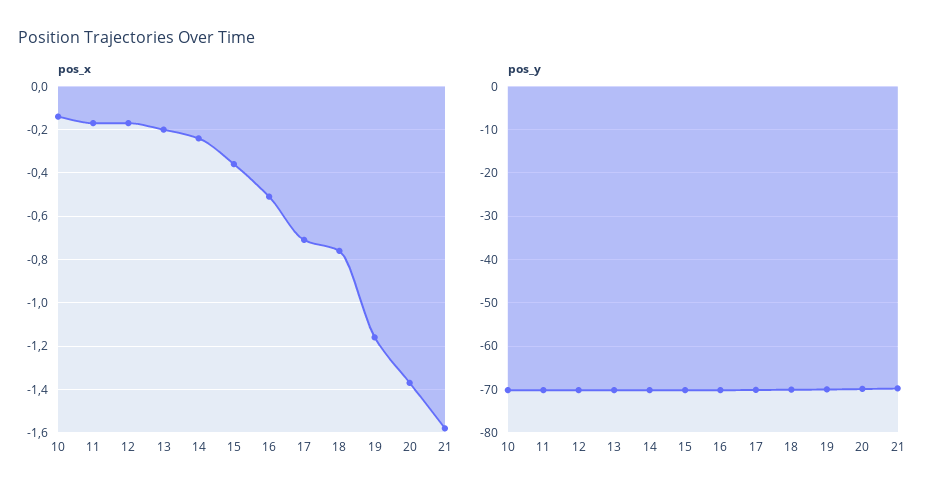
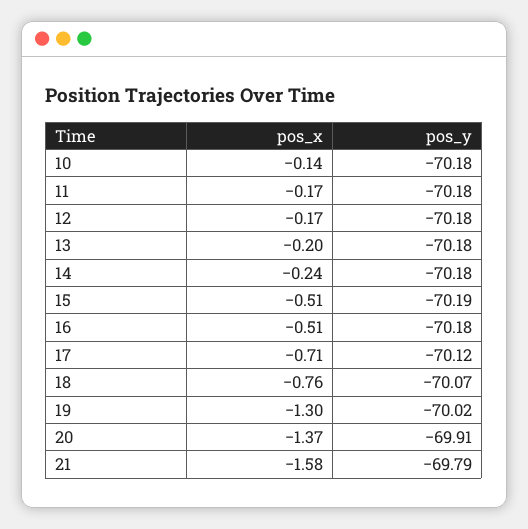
pos_x, 15: -0.35 -> -0.51
pos_x, 19: -1.15 -> -1.3

